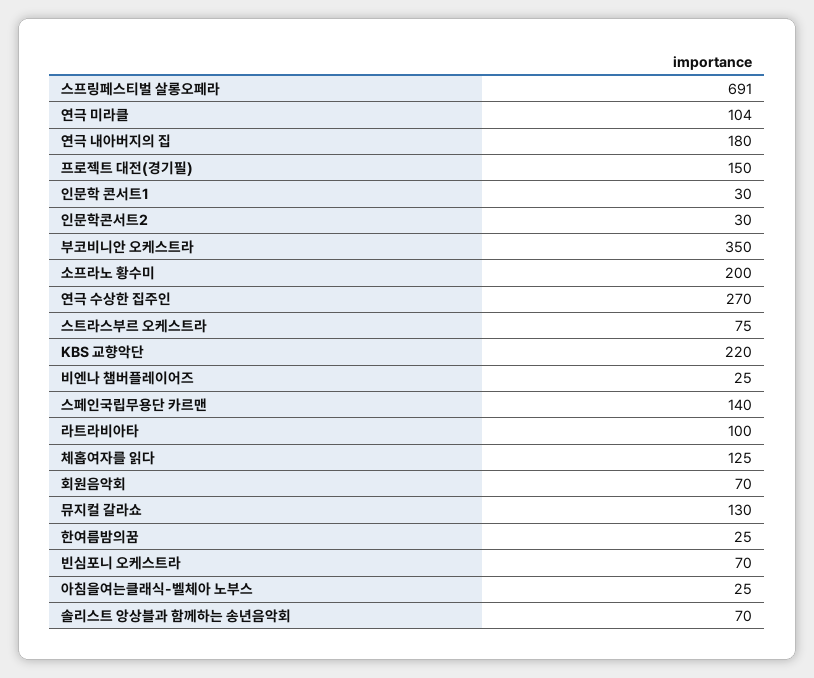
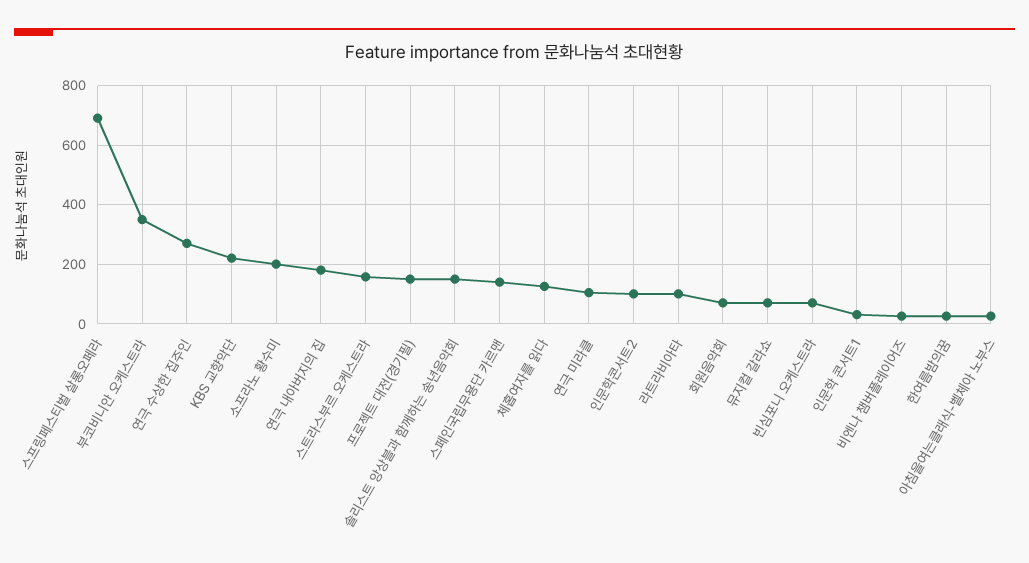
인문학콘서트2: 30 -> 100
스트라스부르 오케스트라: 75 -> 150
뮤지컬 갈라쇼: 130 -> 75
솔리스트 앙상블과 함께하는 송년음악회: 70 -> 150

